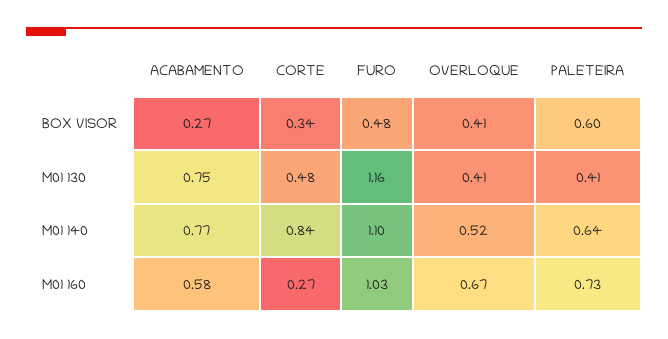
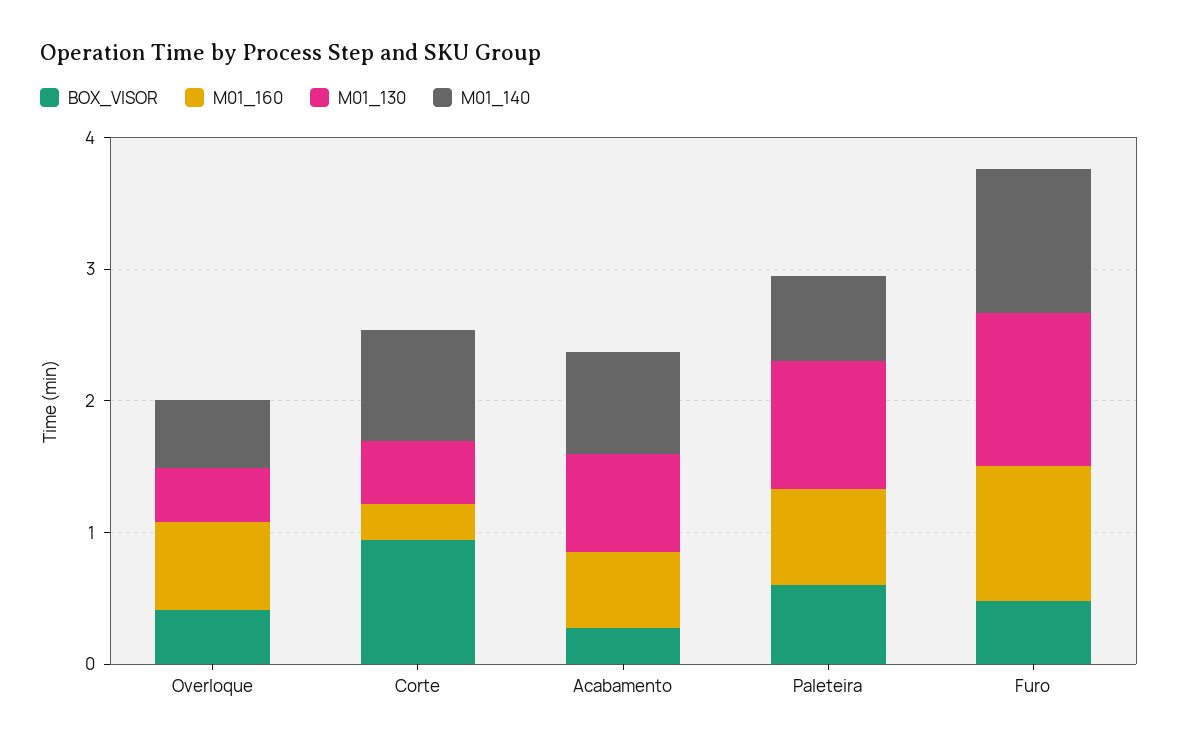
BOX VISOR, CORTE: 0.34 -> 1
M01 130, PALETEIRA: 0.41 -> 1

